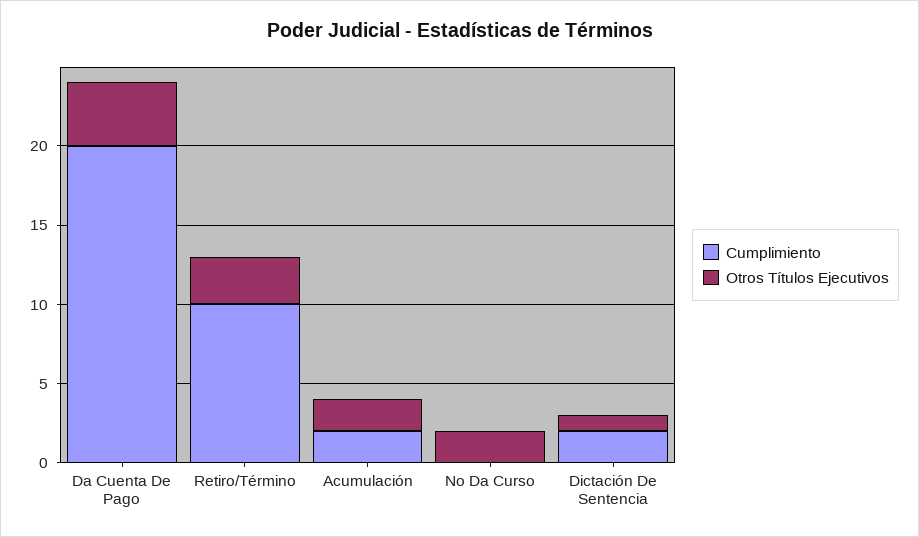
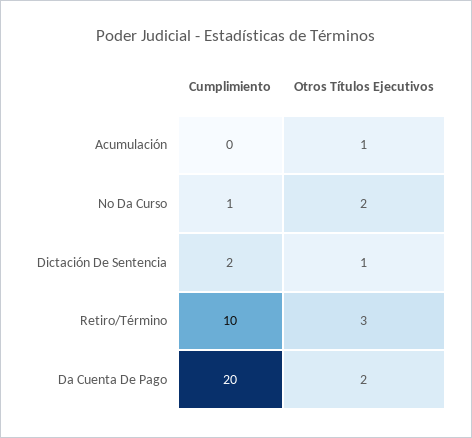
Otros Títulos Ejecutivos, Da Cuenta De Pago: 4 -> 2
Cumplimiento, Acumulación: 2 -> 0
Otros Títulos Ejecutivos, Acumulación: 2 -> 1
Cumplimiento, No Da Curso: 0 -> 1

